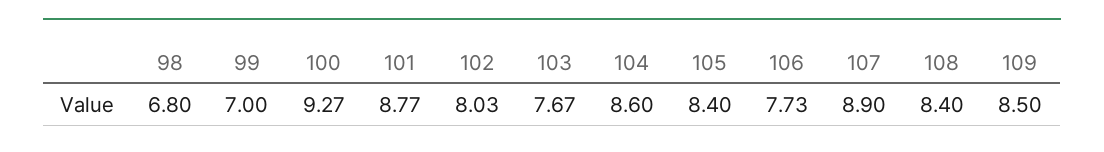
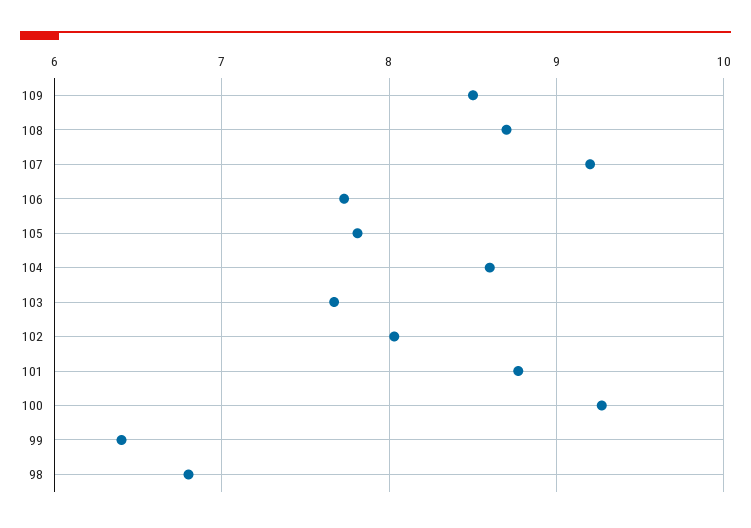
99: 7 -> 6.4
105: 8.4 -> 7.8
107: 8.9 -> 9.2
108: 8.4 -> 8.7

